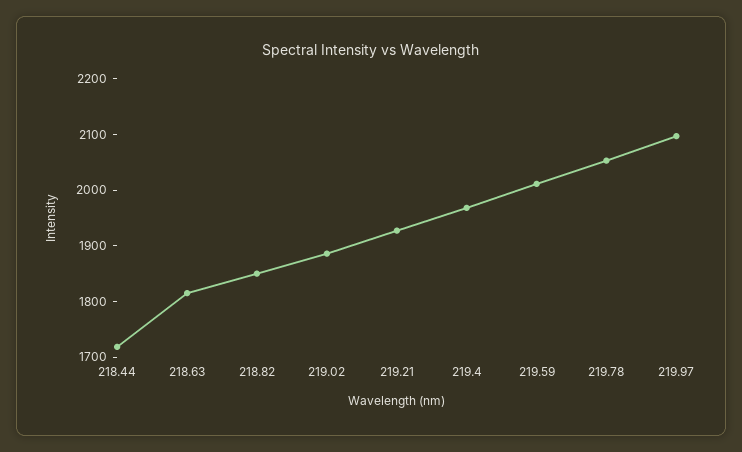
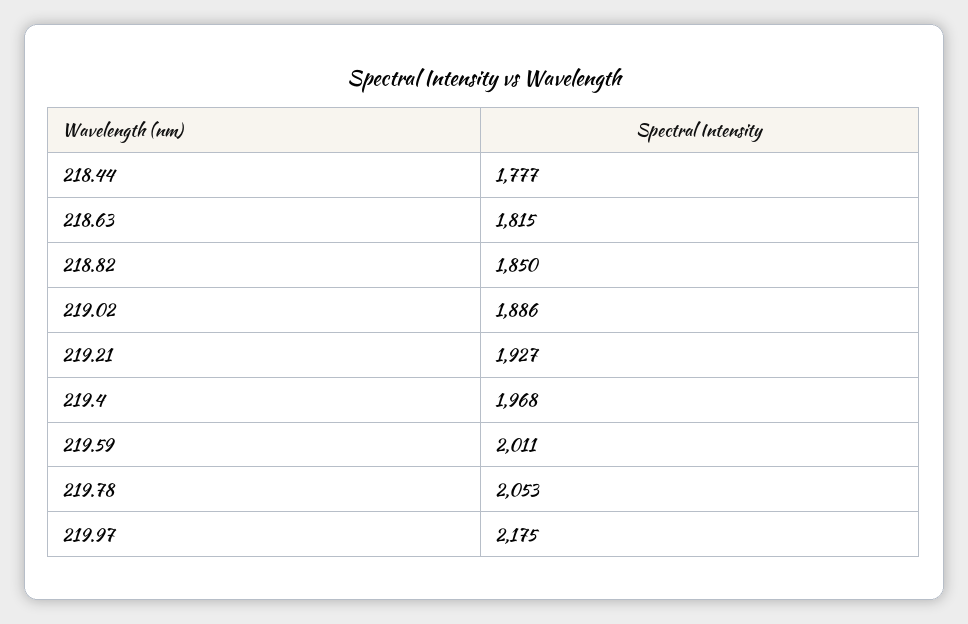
218.44: 1720 -> 1777
219.97: 2100 -> 2175

